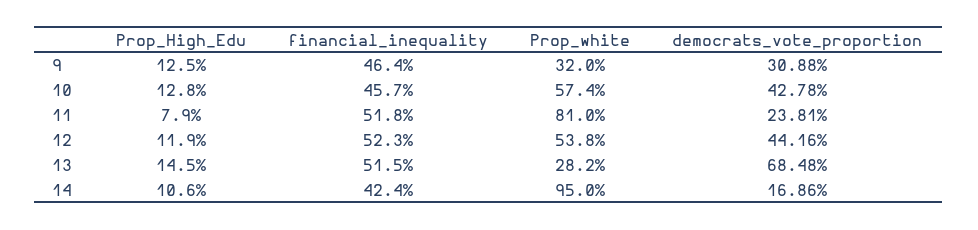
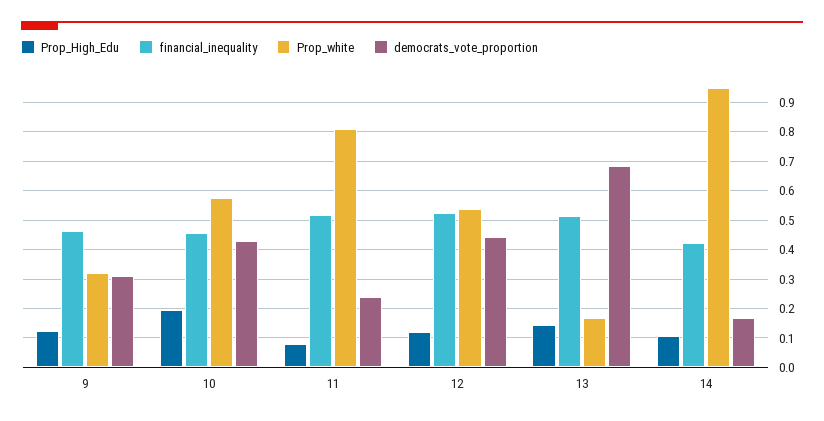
Prop_High_Edu, 10: 0.128 -> 0.2
Prop_white, 13: 0.282 -> 0.175

